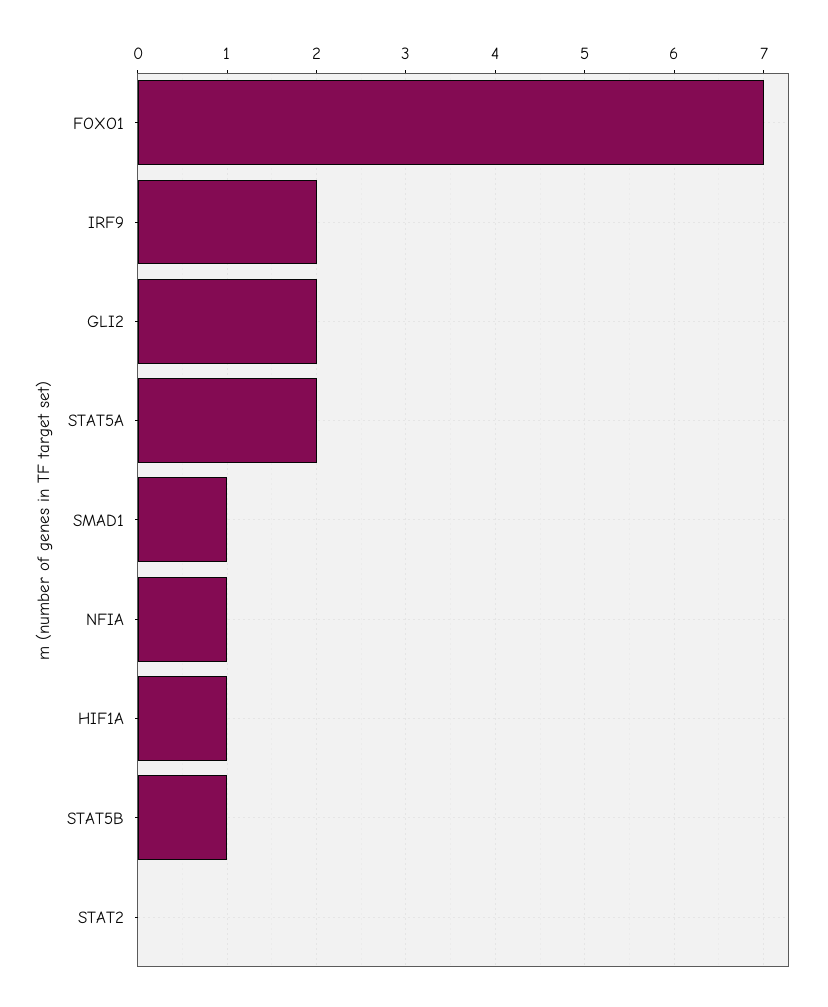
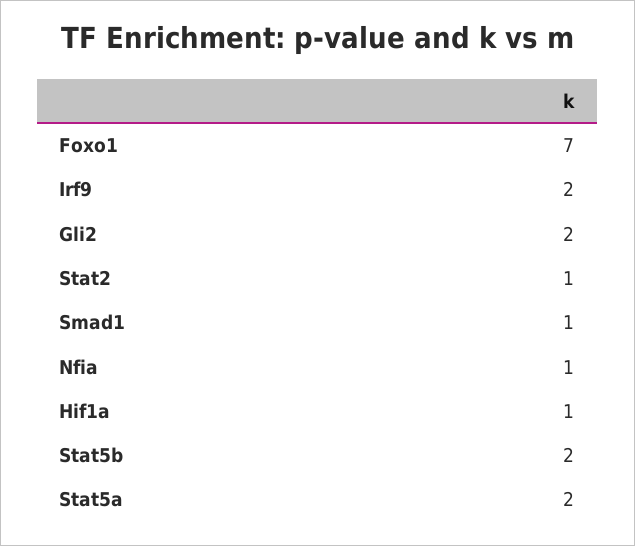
STAT5B: 1 -> 2
STAT2: 0 -> 1

